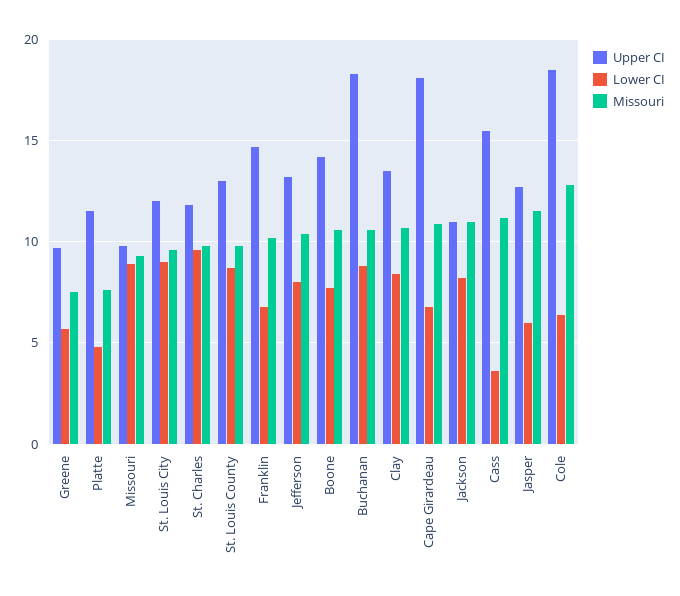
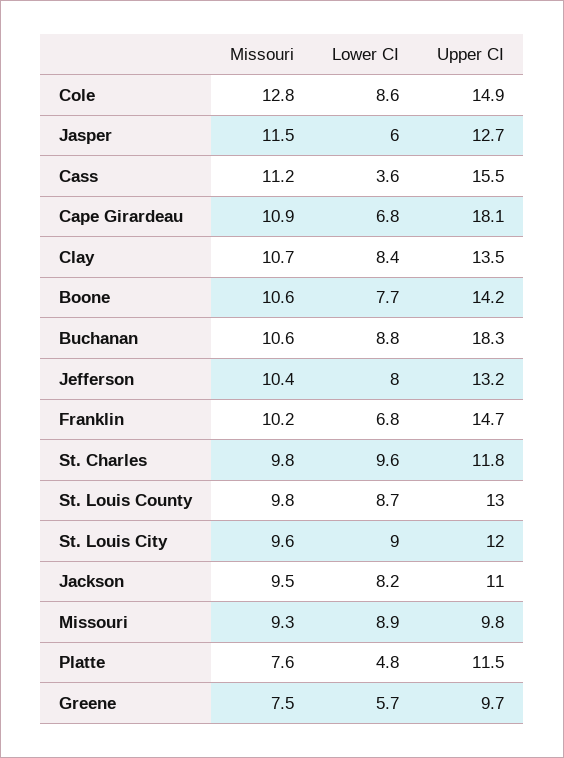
Missouri, Jackson: 11 -> 9.5
Upper CI, Cole: 18.5 -> 14.9
Lower CI, Cole: 6.5 -> 8.6

